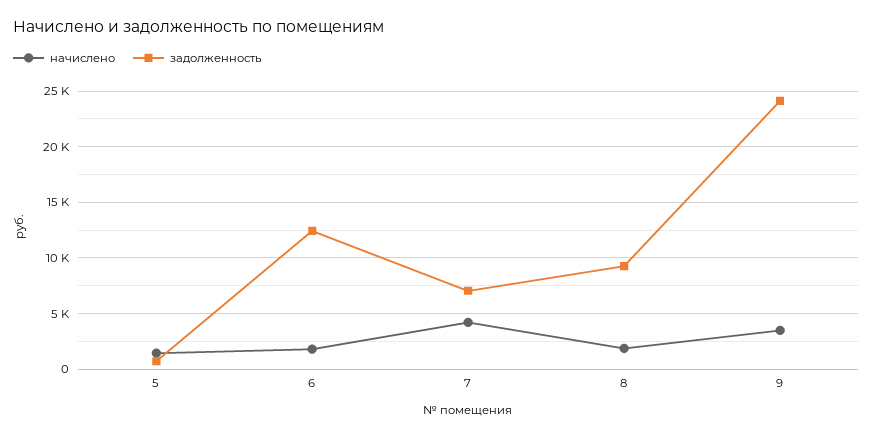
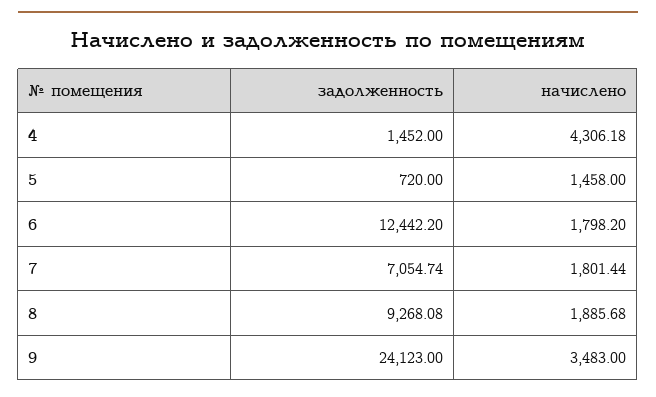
начислено, 7: 4000 -> 1801.44
задолженность, 4: none -> 1452
начислено, 4: none -> 4306.18

